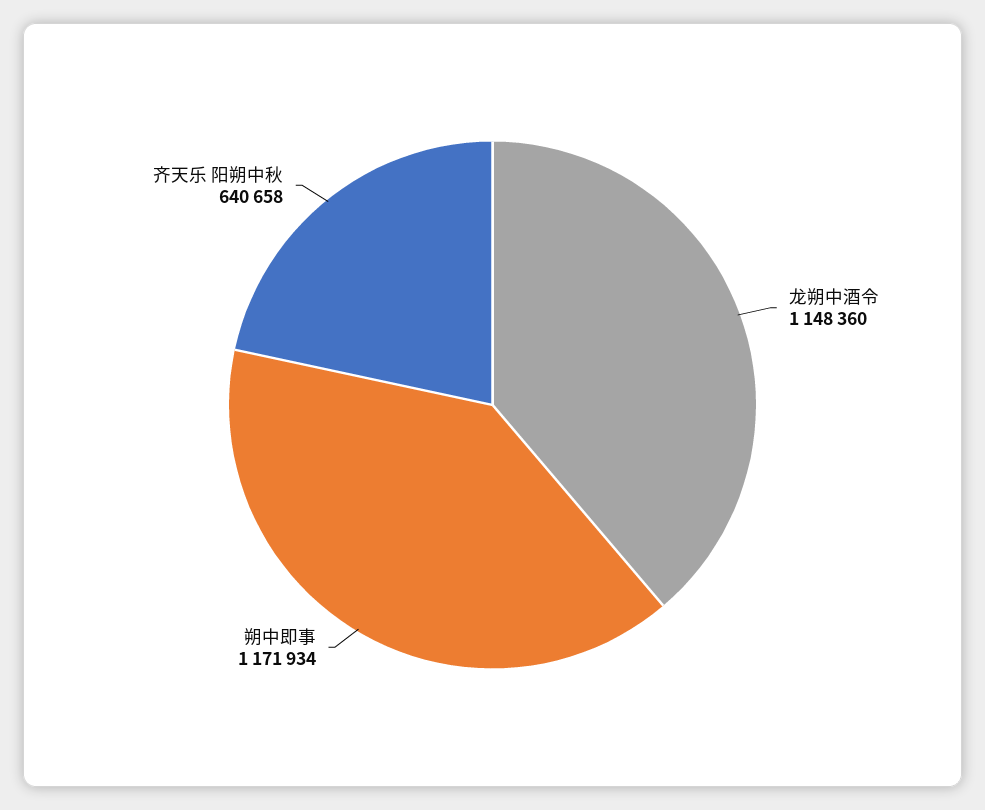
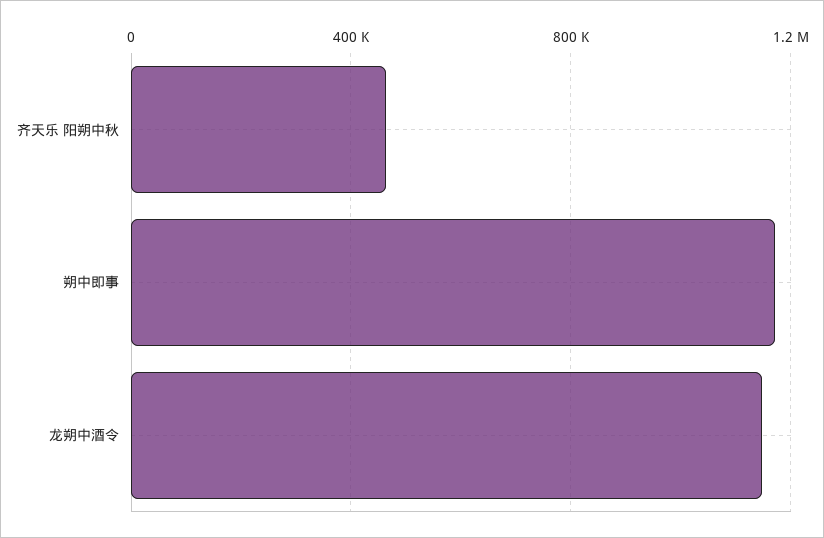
齐天乐 阳朔中秋: 640658 -> 450000

